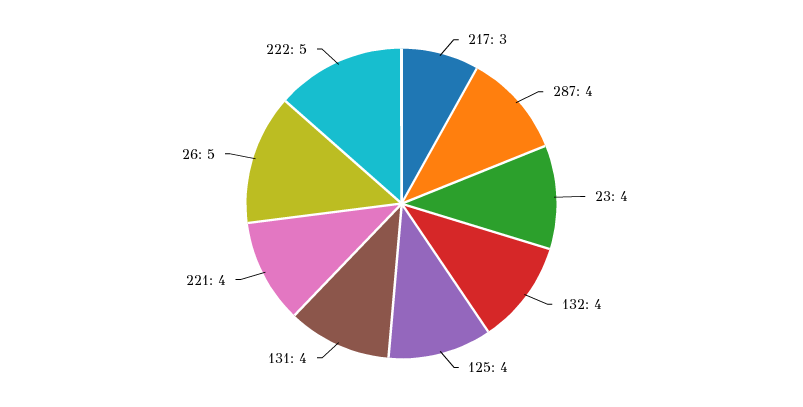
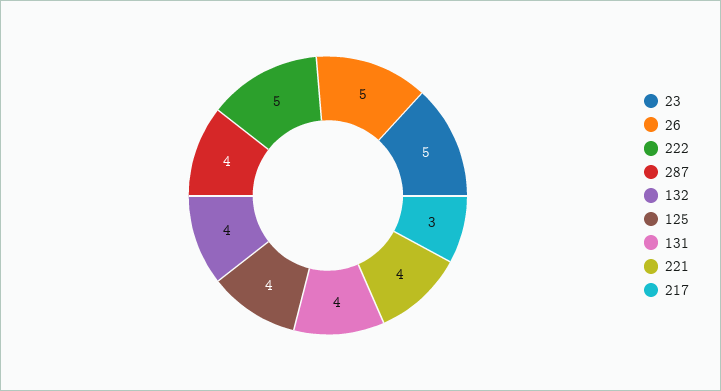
23: 4 -> 5

